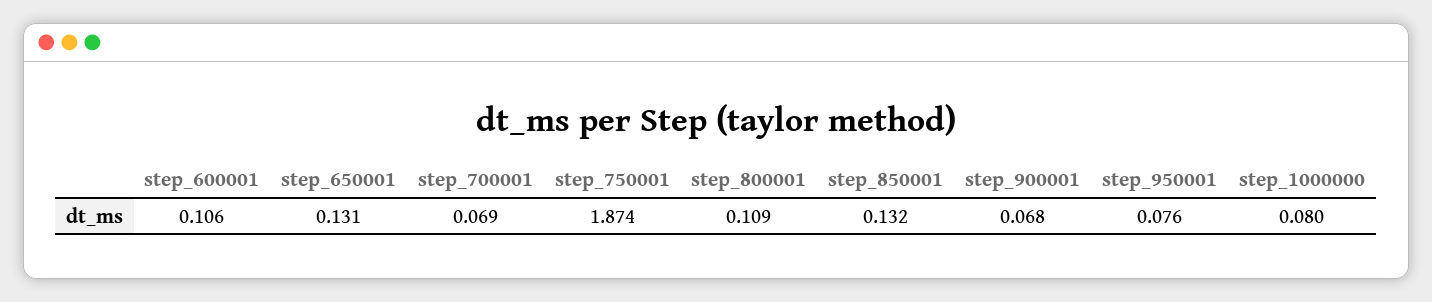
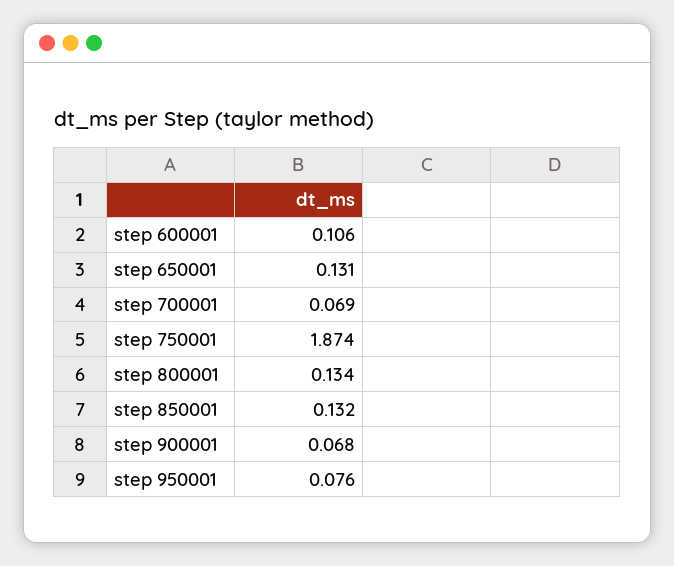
step_800001: 0.109 -> 0.134
step_1000000: 0.08 -> none

